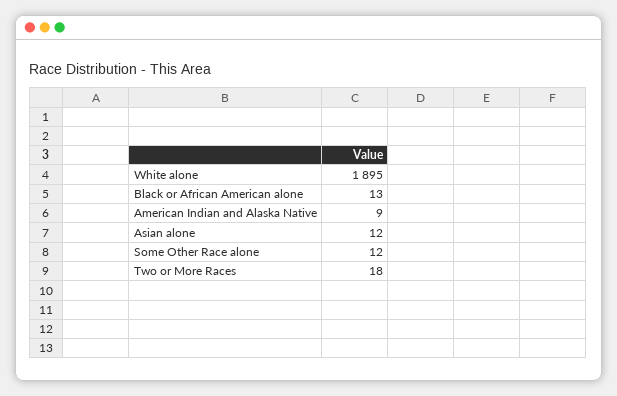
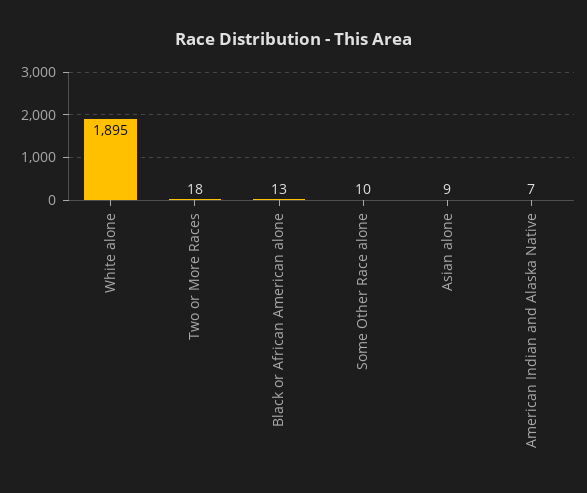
American Indian and Alaska Native: 9 -> 7
Asian alone: 12 -> 9
Some Other Race alone: 12 -> 10

